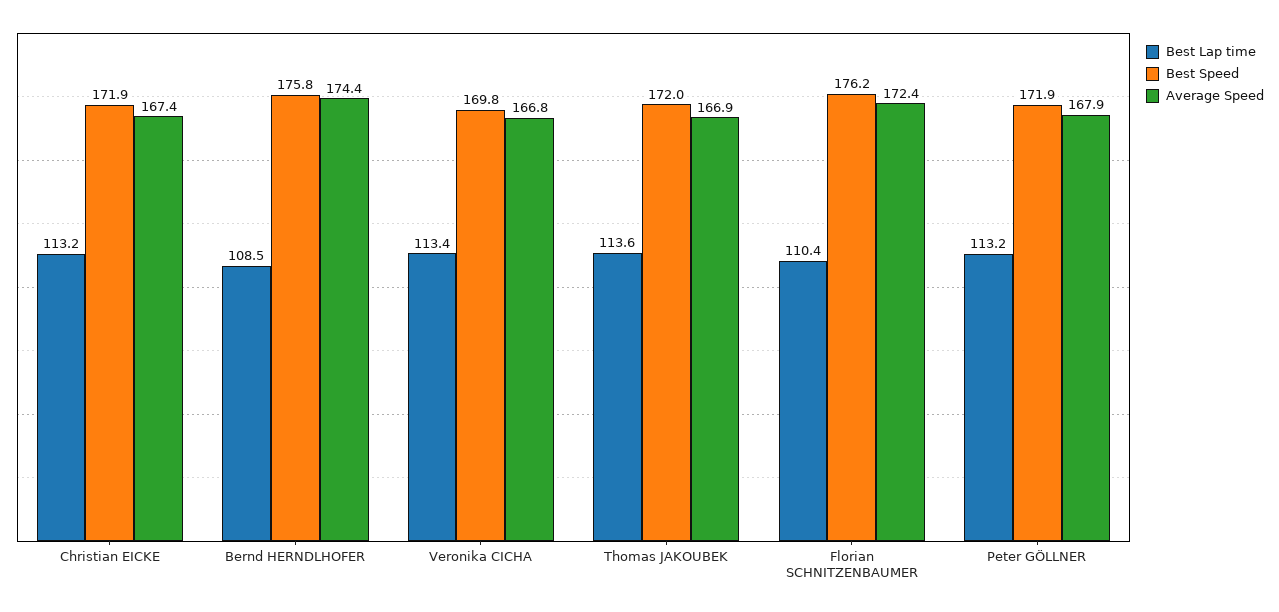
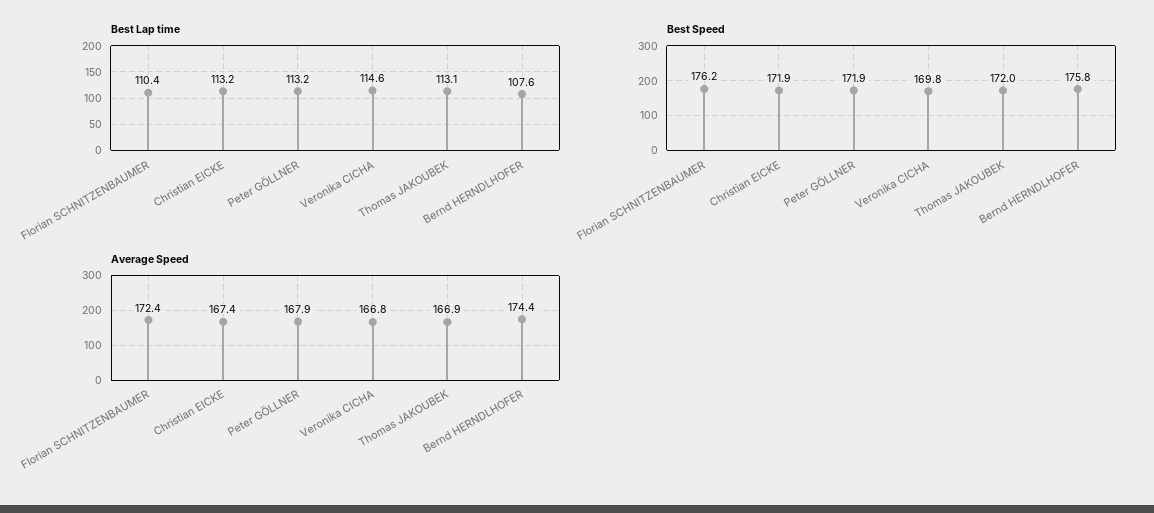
Best Lap time, Bernd HERNDLHOFER: 108.5 -> 107.6
Best Lap time, Veronika CICHA: 113.4 -> 114.6
Best Lap time, Thomas JAKOUBEK: 113.6 -> 113.1

